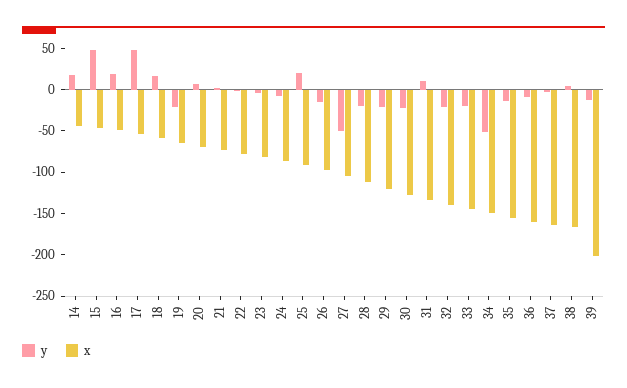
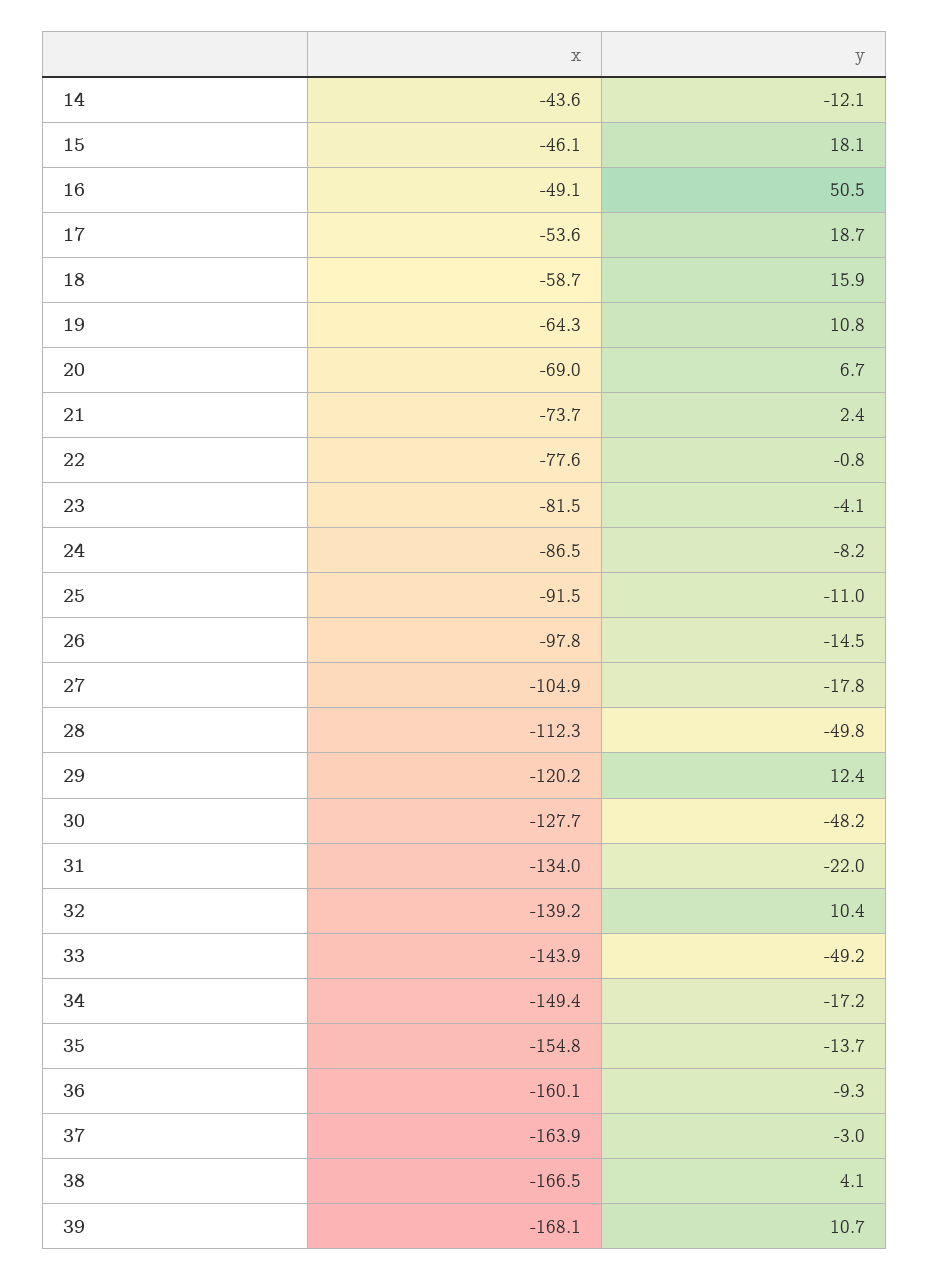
y, 14: 20 -> -12.1
y, 15: 50 -> 18.1
y, 16: 20 -> 50.5
y, 17: 50 -> 18.7
y, 19: -20 -> 10.8
y, 25: 20 -> -11
y, 27: -50 -> -17.8
y, 28: -20 -> -49.8
y, 29: -20 -> 12.4
y, 30: -20 -> -48.2
y, 31: 10 -> -22
y, 32: -20 -> 10.4
y, 33: -20 -> -49.2
y, 34: -50 -> -17.2
y, 39: -10 -> 10.7
x, 39: -200 -> -168.1

